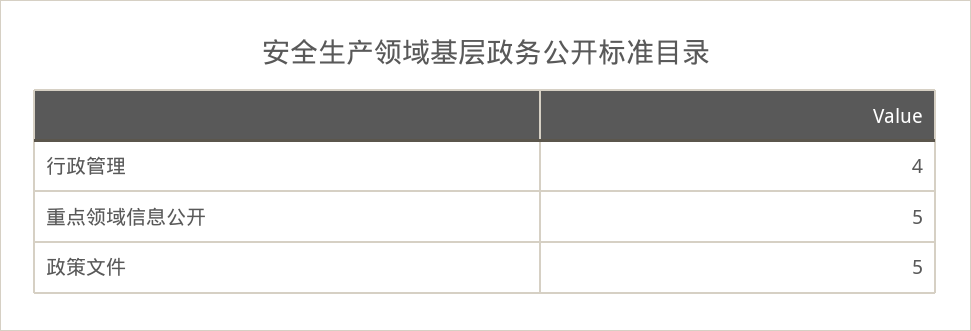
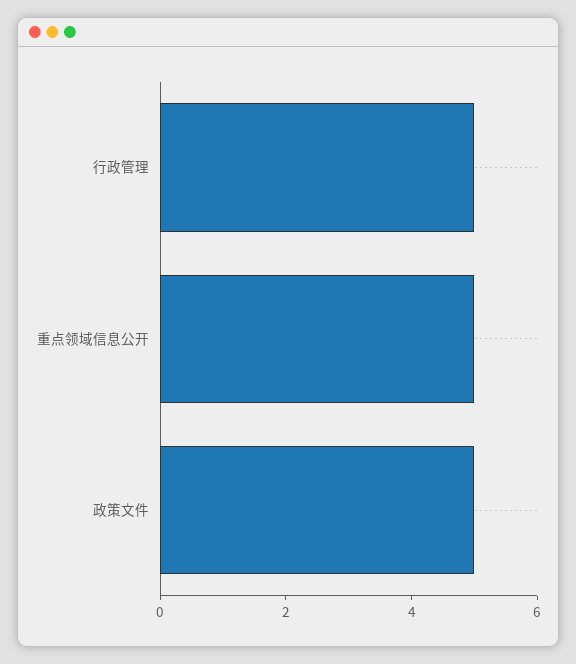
行政管理: 4 -> 5

